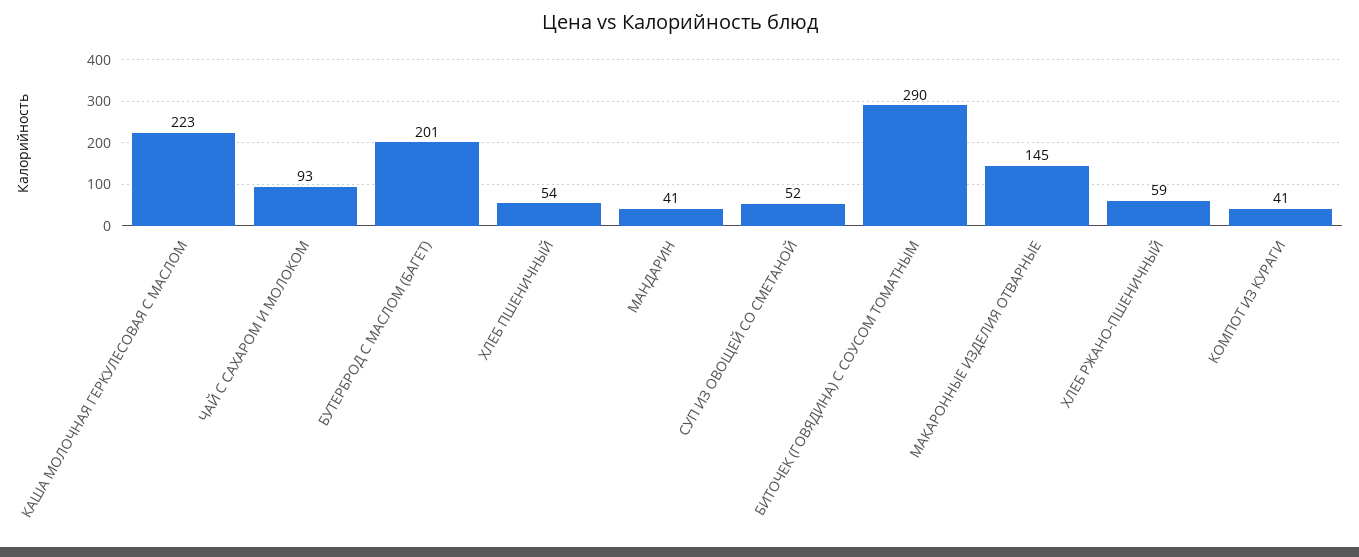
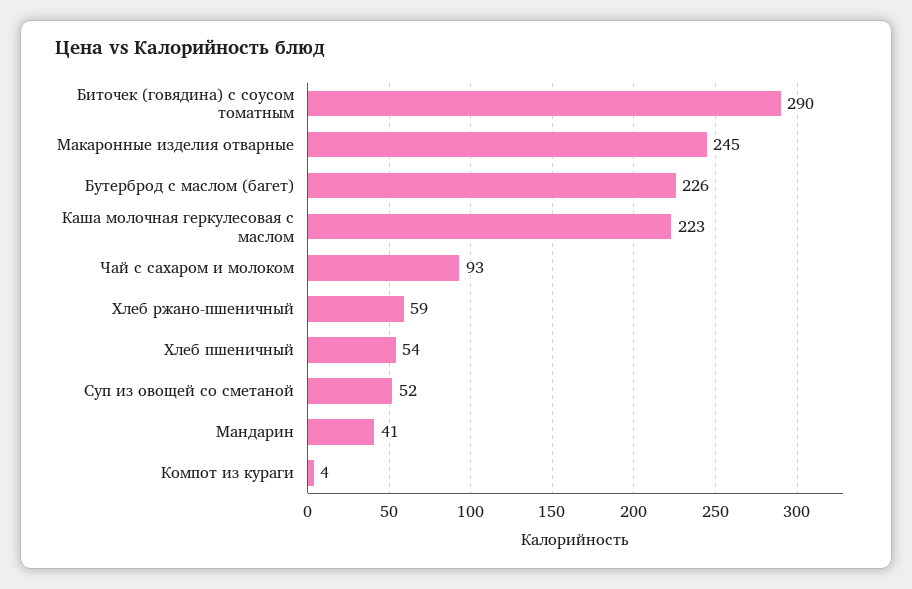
БУТЕРБРОД С МАСЛОМ (БАГЕТ): 201 -> 226
МАКАРОННЫЕ ИЗДЕЛИЯ ОТВАРНЫЕ: 145 -> 245
КОМПОТ ИЗ КУРАГИ: 41 -> 4

